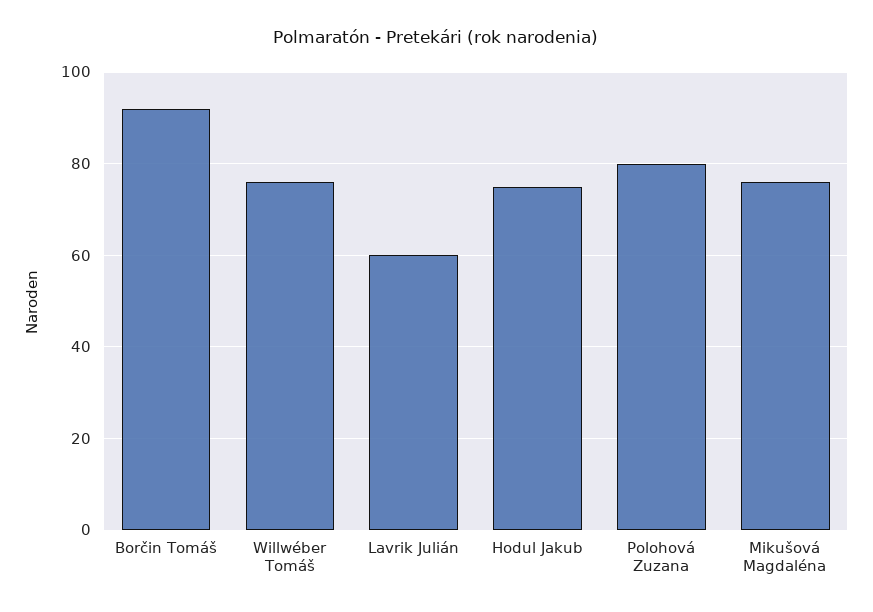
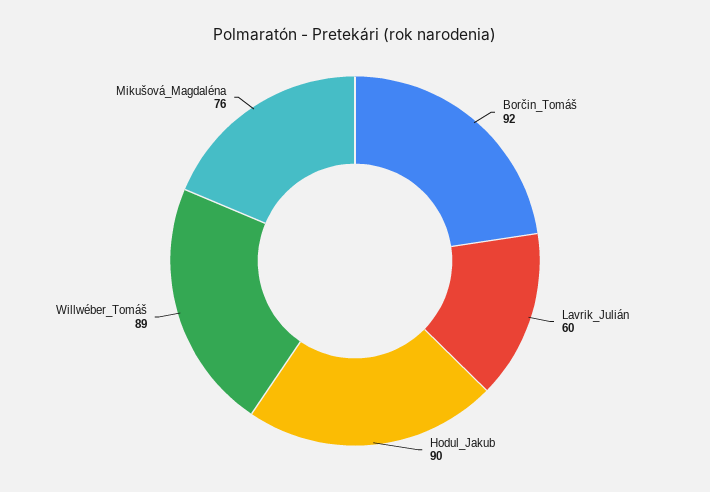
Willwéber Tomáš: 75 -> 89
Hodul Jakub: 75 -> 90
Polohová Zuzana: 80 -> none

